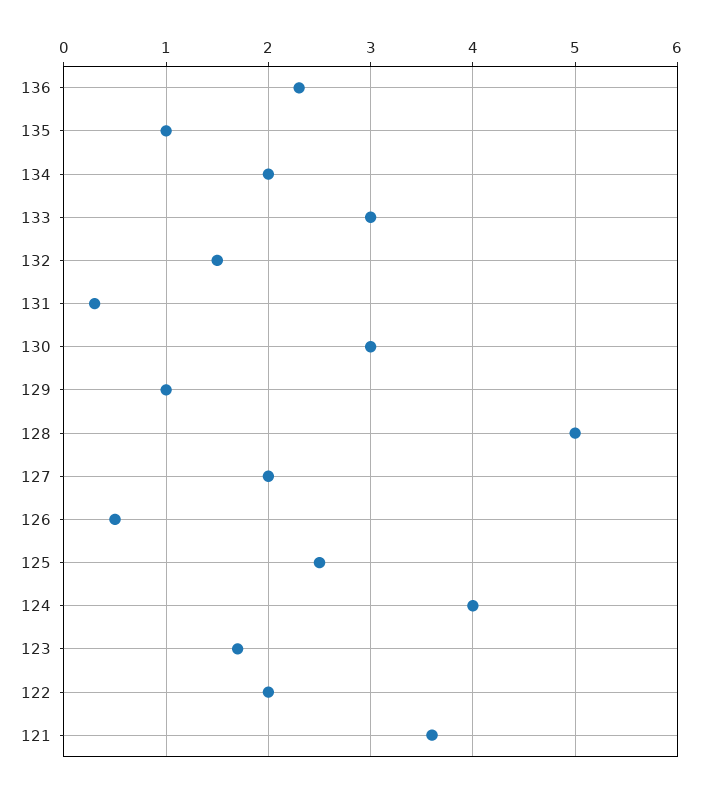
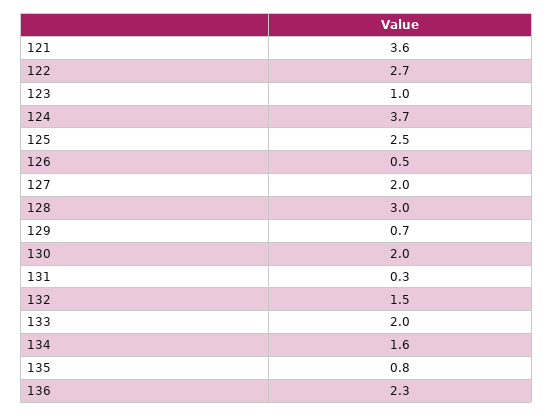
135: 1 -> 0.8
134: 2 -> 1.6
133: 3 -> 2
130: 3 -> 2
129: 1 -> 0.7
128: 5 -> 3
124: 4 -> 3.7
123: 1.7 -> 1
122: 2 -> 2.7

